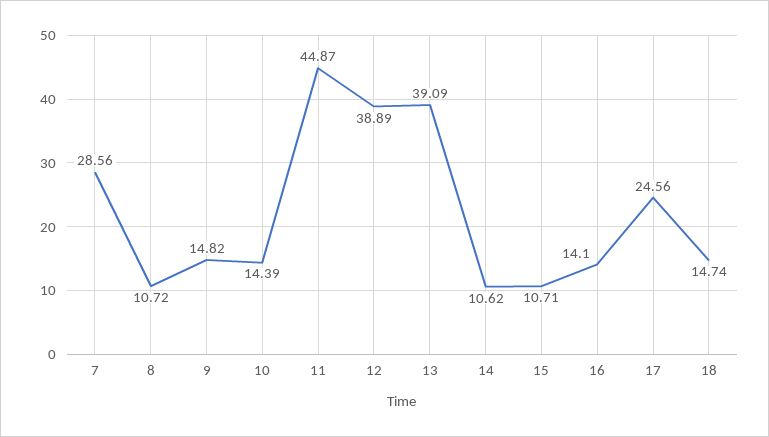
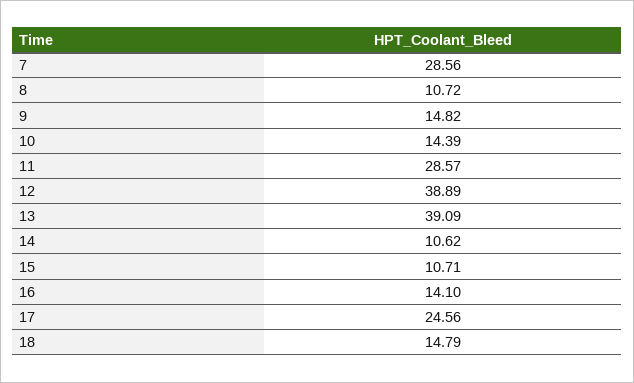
11: 44.87 -> 28.57
18: 14.74 -> 14.79

